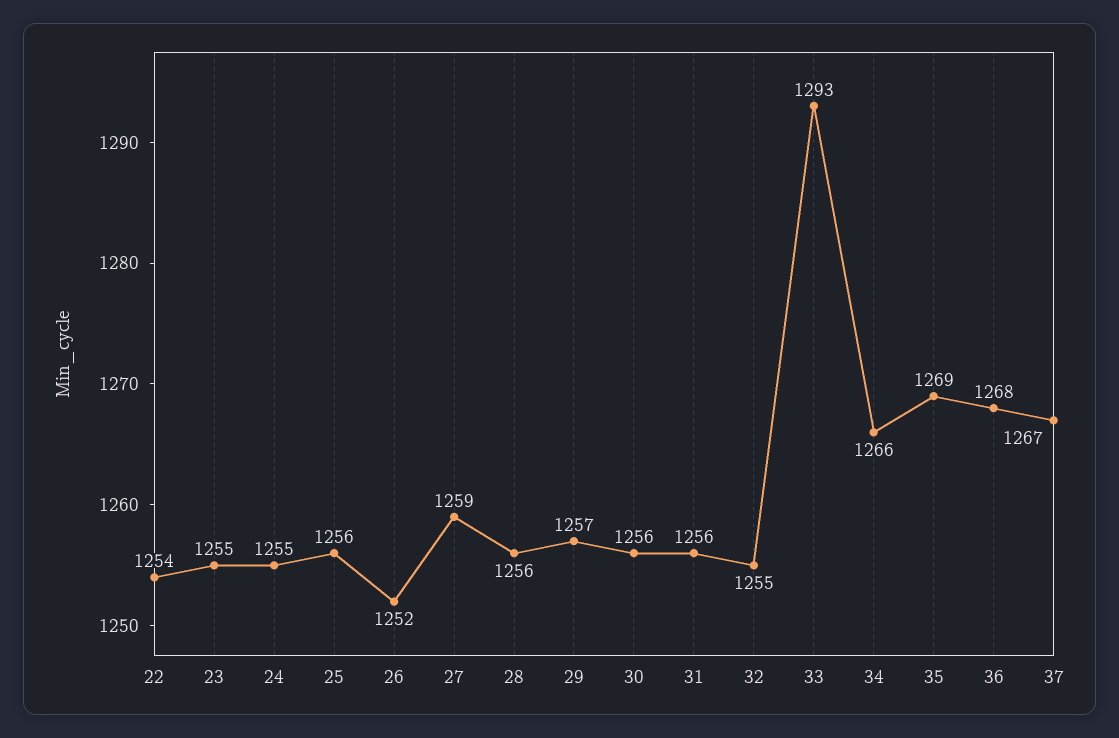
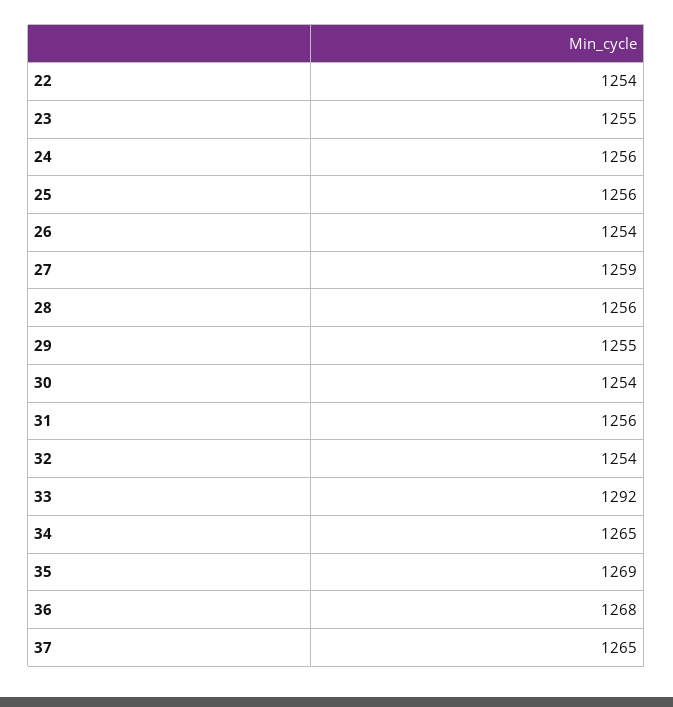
24: 1255 -> 1256
26: 1252 -> 1254
29: 1257 -> 1255
30: 1256 -> 1254
32: 1255 -> 1254
33: 1293 -> 1292
34: 1266 -> 1265
37: 1267 -> 1265

